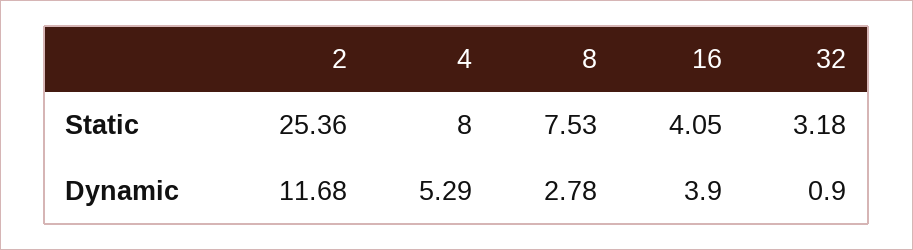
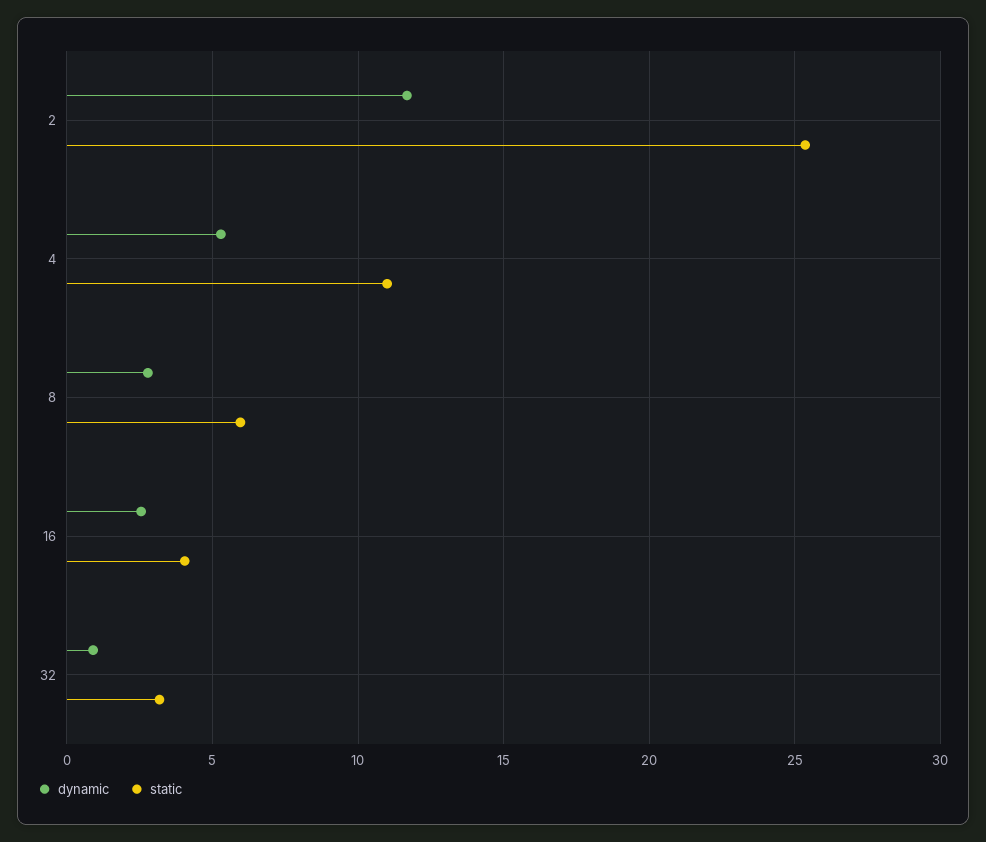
Static, 4: 8 -> 11
Static, 8: 7.53 -> 6
Dynamic, 16: 3.9 -> 2.5

